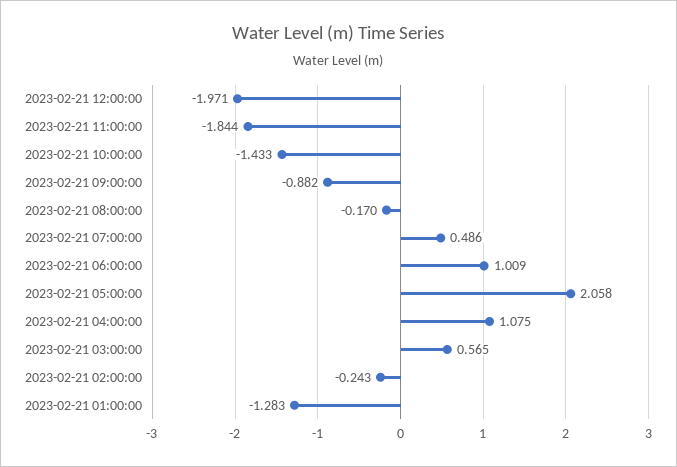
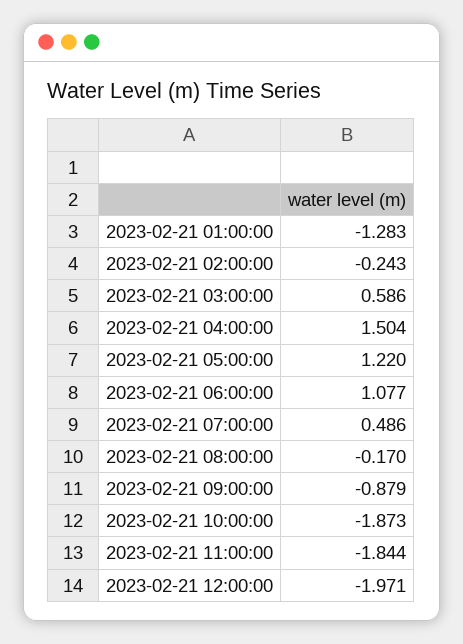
2023-02-21 10:00:00: -1.433 -> -1.873
2023-02-21 09:00:00: -0.882 -> -0.879
2023-02-21 06:00:00: 1.009 -> 1.077
2023-02-21 05:00:00: 2.058 -> 1.22
2023-02-21 04:00:00: 1.075 -> 1.504
2023-02-21 03:00:00: 0.565 -> 0.586

